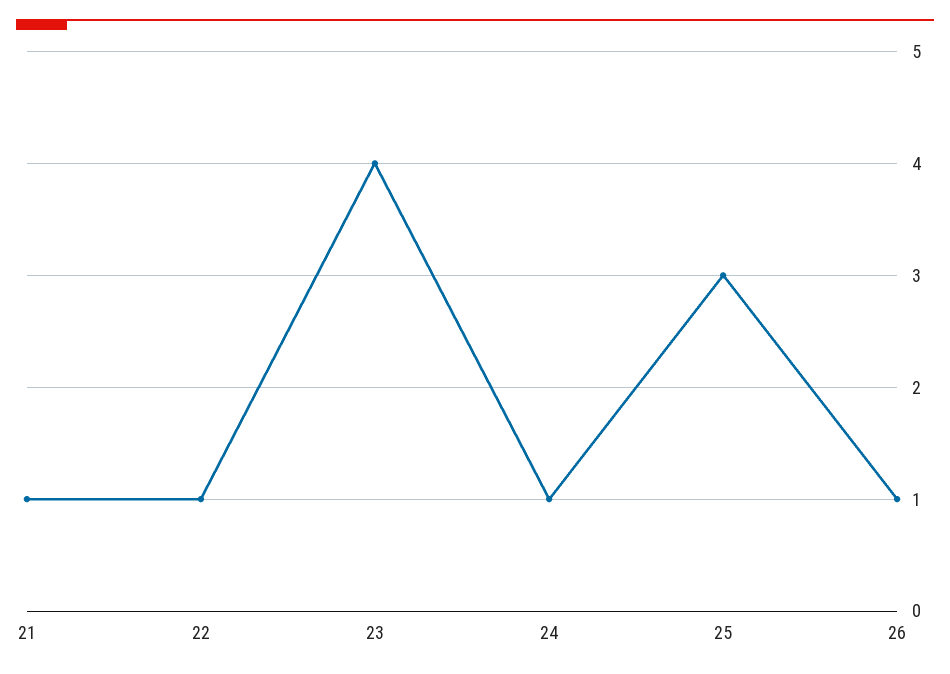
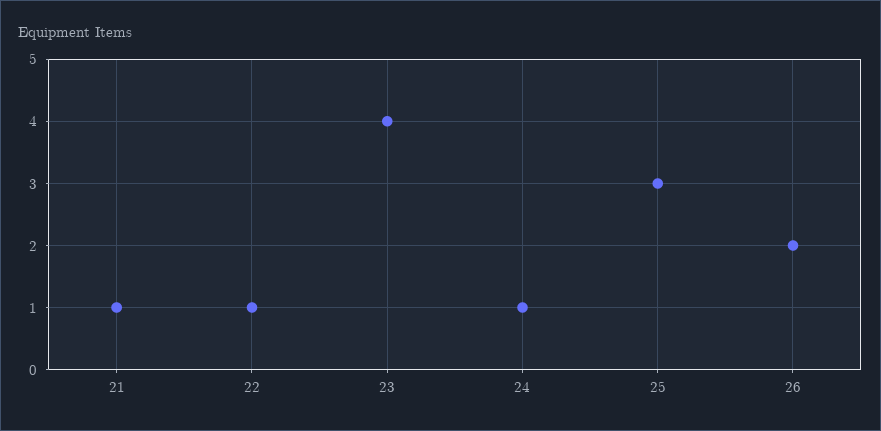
26: 1 -> 2

